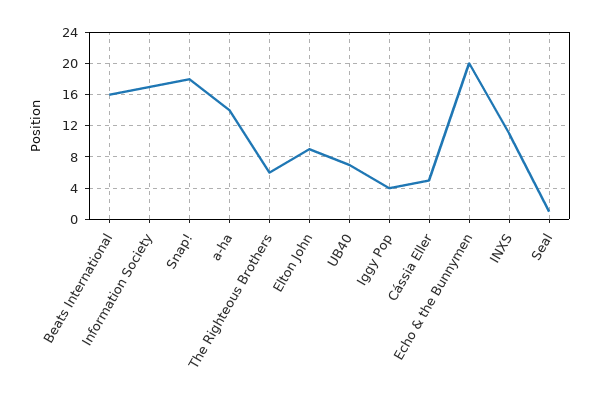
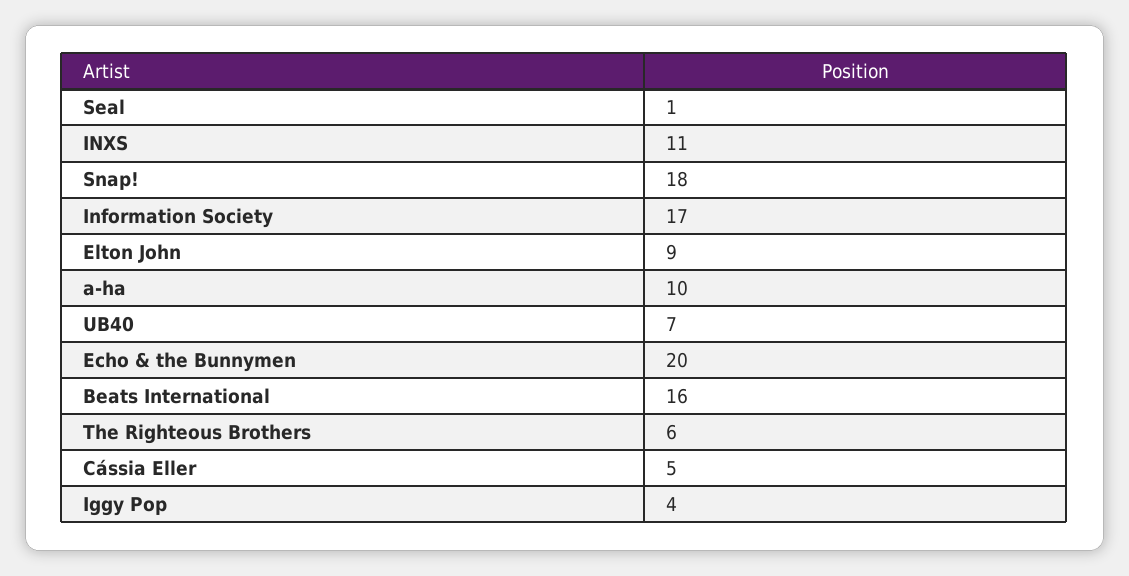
a-ha: 14 -> 10

